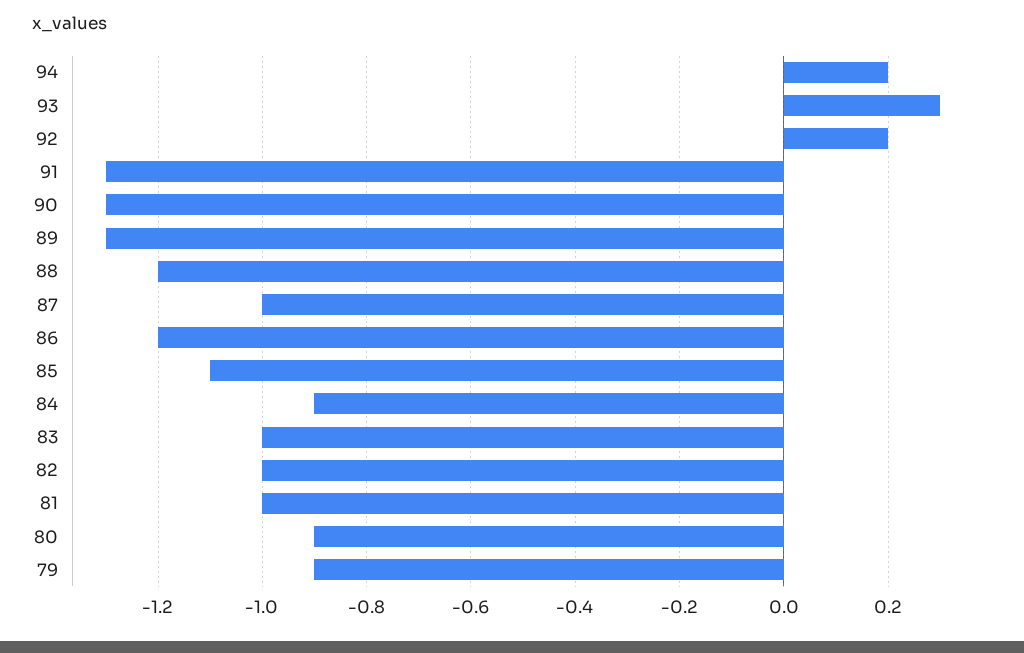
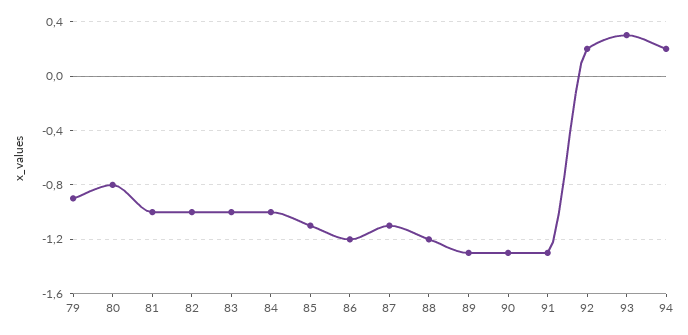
87: -1 -> -1.1
84: -0.9 -> -1
80: -0.9 -> -0.8

